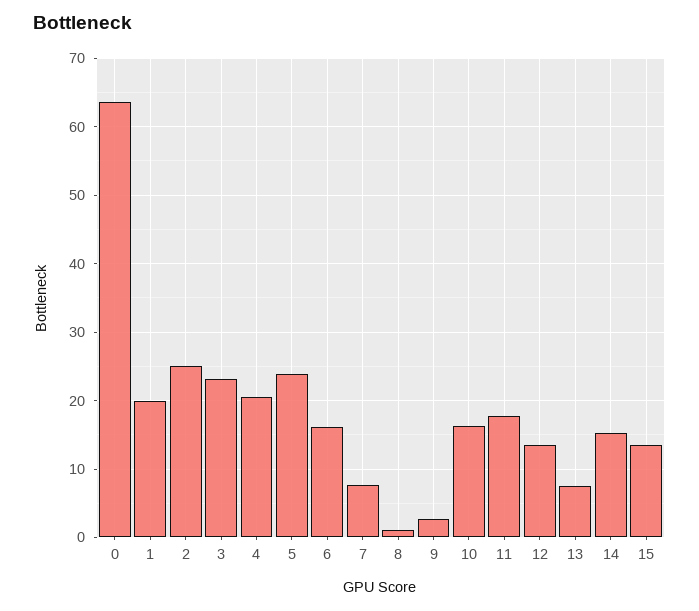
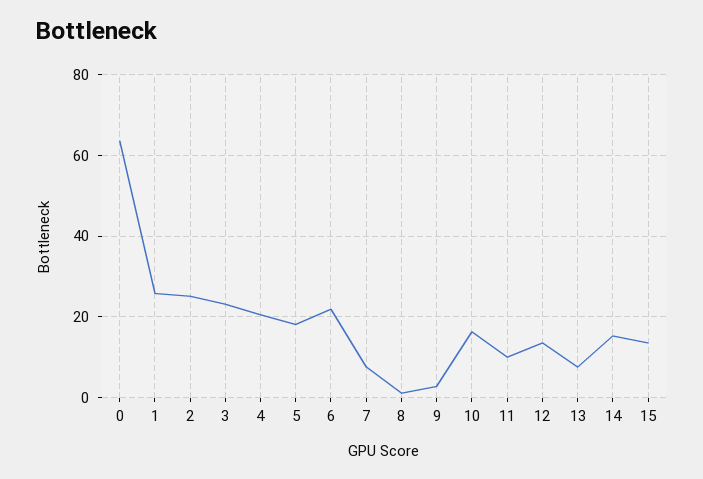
1: 20 -> 26
5: 24 -> 18
6: 16 -> 22
11: 18 -> 10

